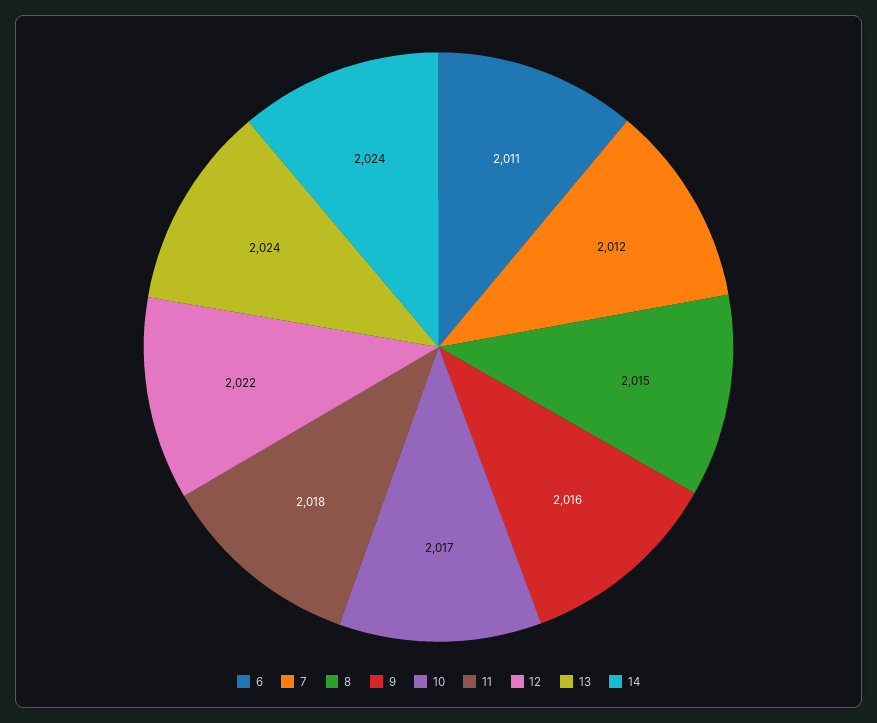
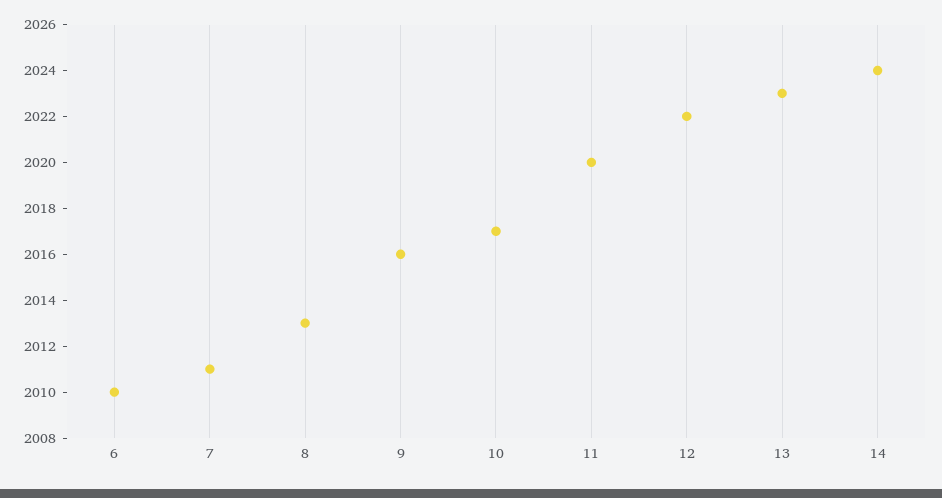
6: 2011 -> 2010
7: 2012 -> 2011
8: 2015 -> 2013
11: 2018 -> 2020
13: 2024 -> 2023

